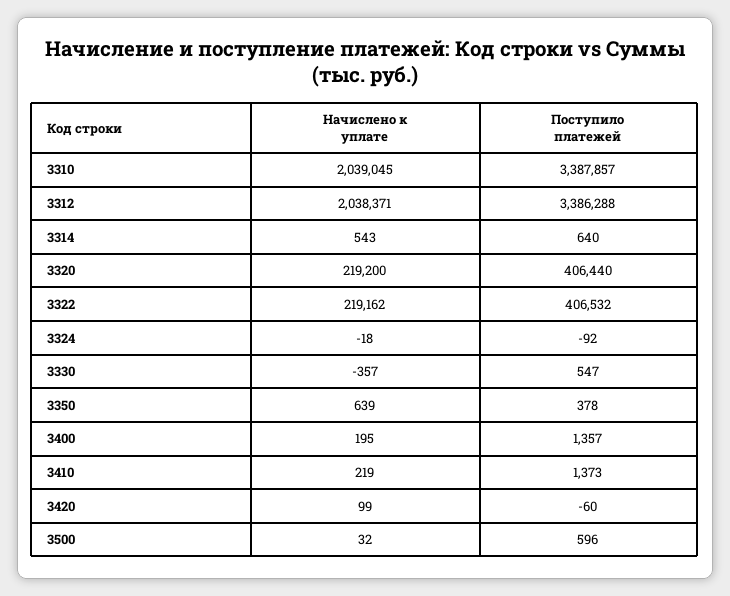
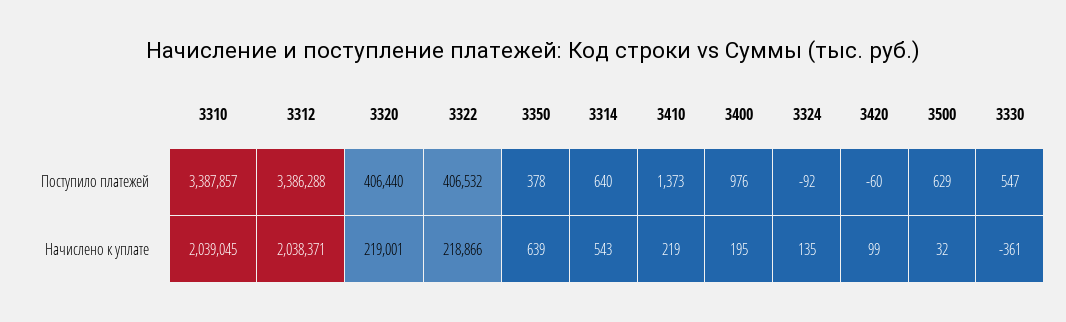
Начислено к уплате, 3320: 219200 -> 219001
Начислено к уплате, 3322: 219162 -> 218866
Начислено к уплате, 3324: -18 -> 135
Начислено к уплате, 3330: -357 -> -361
Поступило платежей, 3400: 1357 -> 976
Поступило платежей, 3500: 596 -> 629

